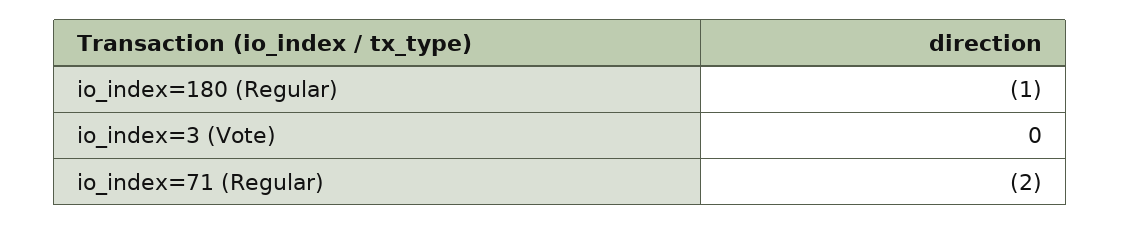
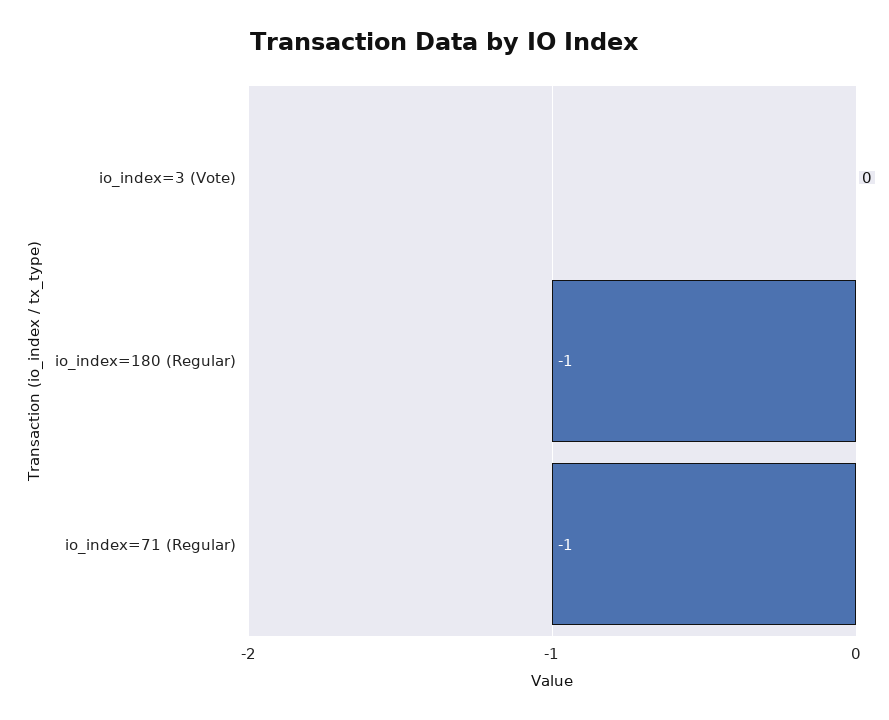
io_index=71 (Regular): -2 -> -1

